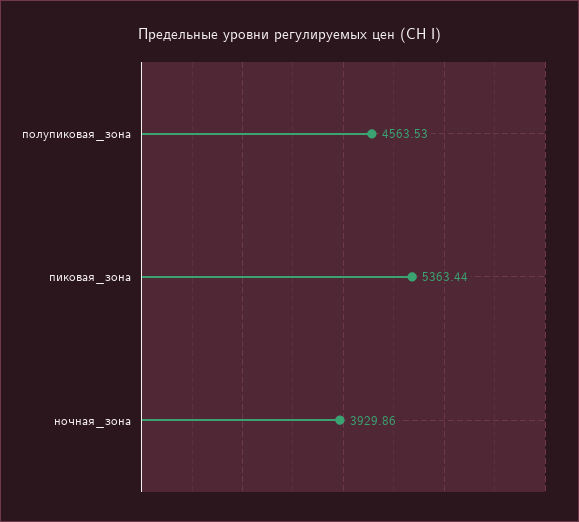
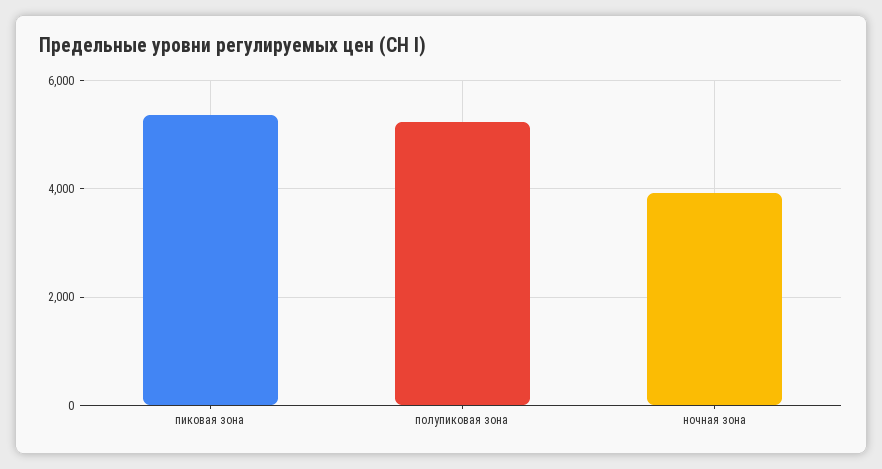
полупиковая_зона: 4563.53 -> 5200

